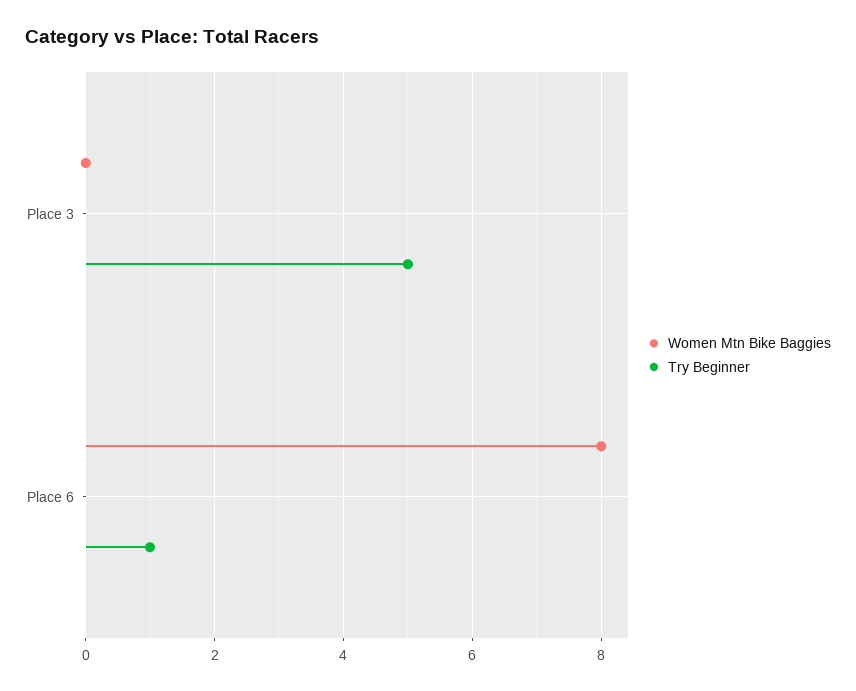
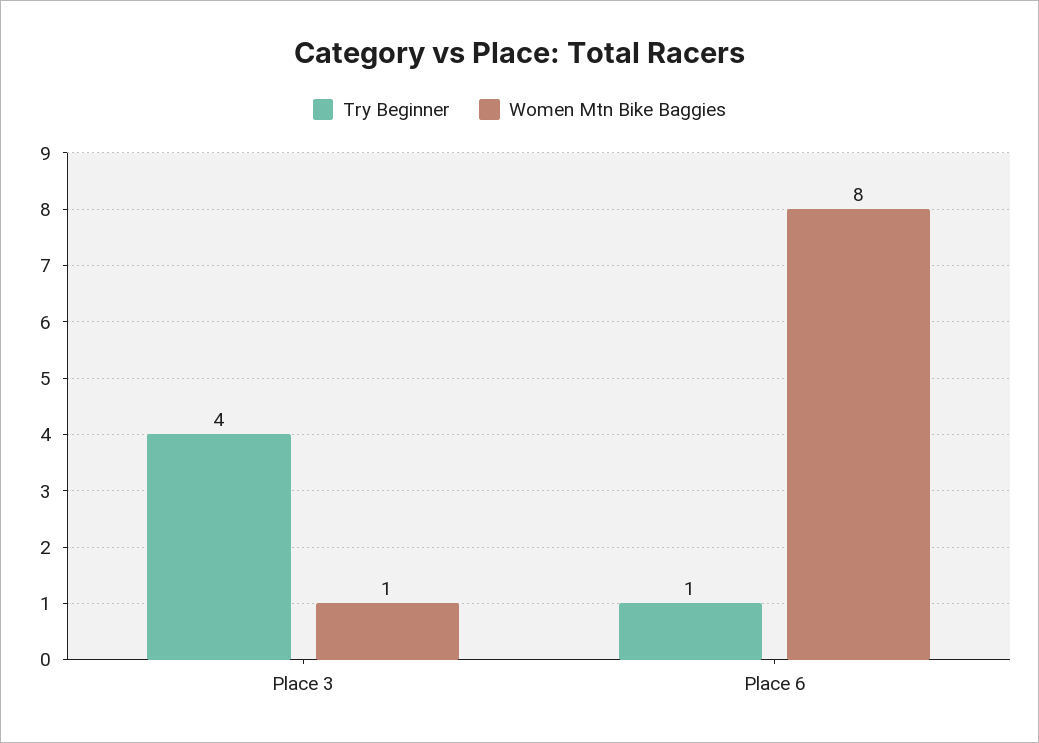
Women Mtn Bike Baggies, Place 3: 0 -> 1
Try Beginner, Place 3: 5 -> 4

